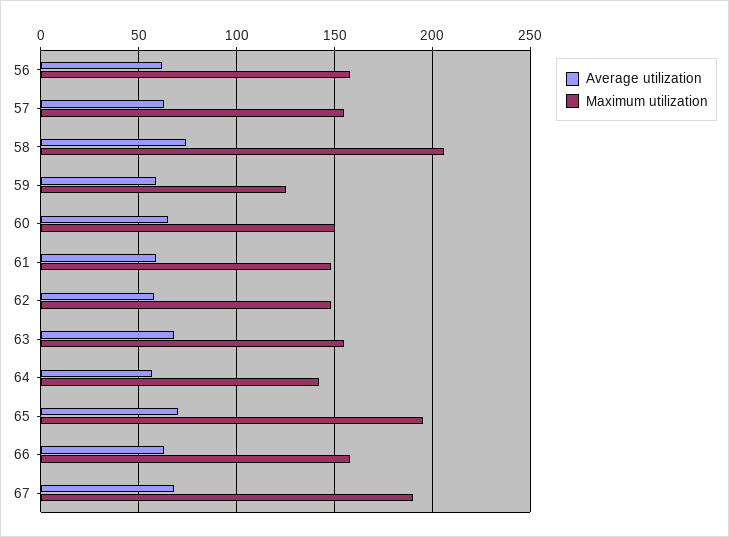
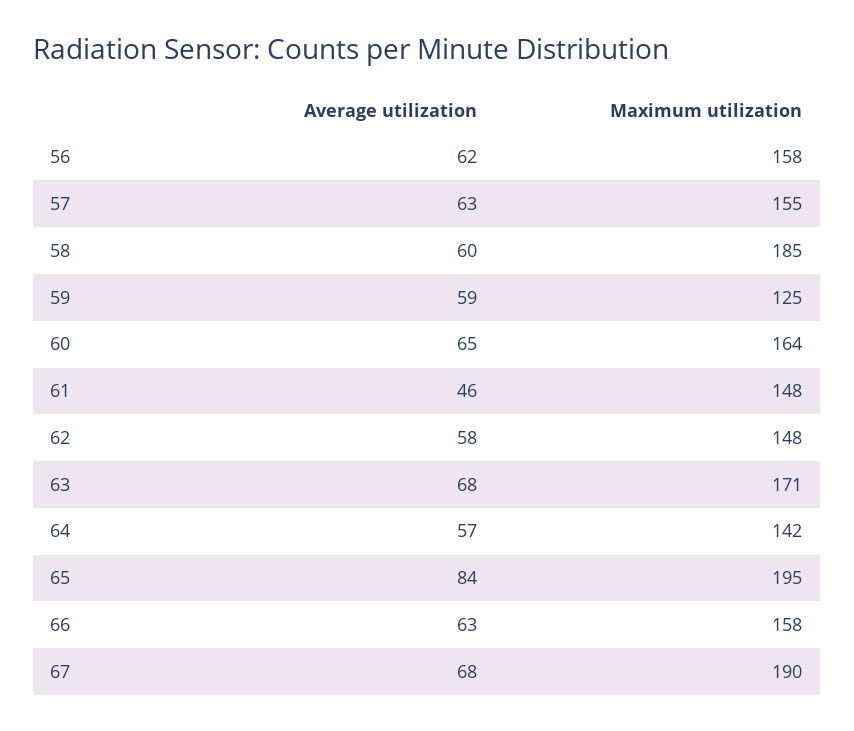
Average utilization, 58: 75 -> 60
Maximum utilization, 58: 205 -> 185
Maximum utilization, 60: 150 -> 164
Average utilization, 61: 60 -> 46
Maximum utilization, 63: 155 -> 171
Average utilization, 65: 70 -> 84

